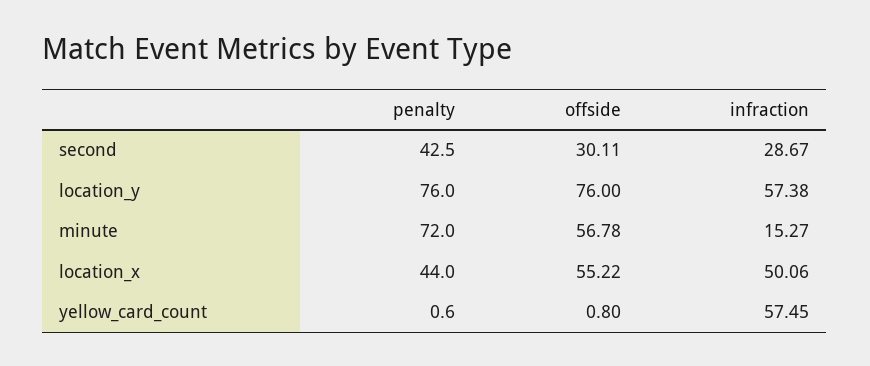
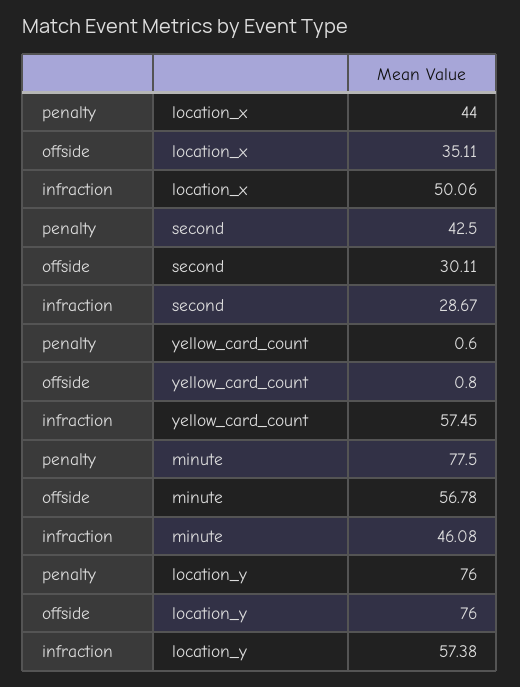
penalty, minute: 72 -> 77.5
infraction, minute: 15.27 -> 46.08
offside, location_x: 55.22 -> 35.11

